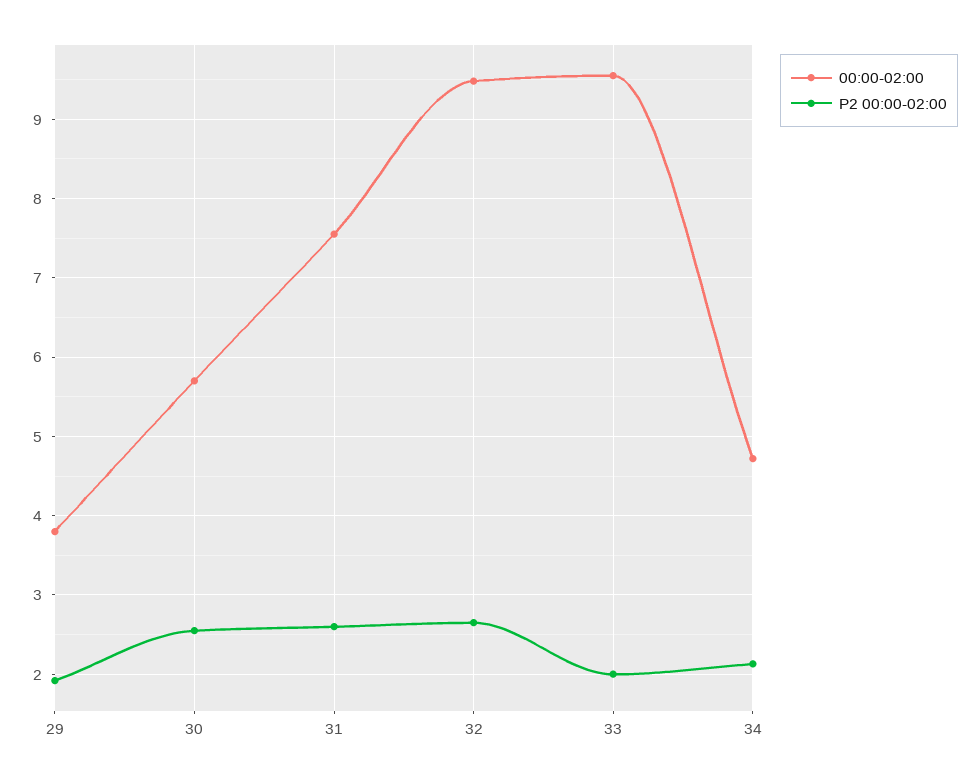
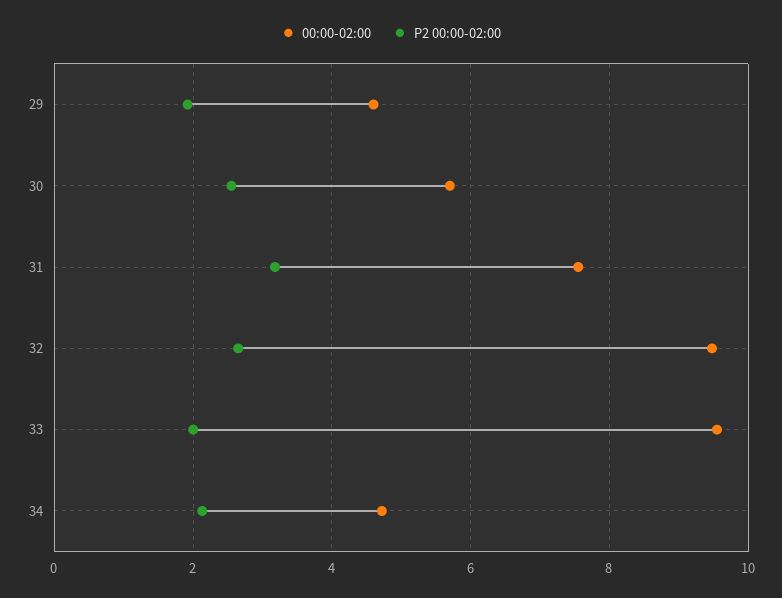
00:00-02:00, 29: 3.8 -> 4.6
P2 00:00-02:00, 31: 2.6 -> 3.2

